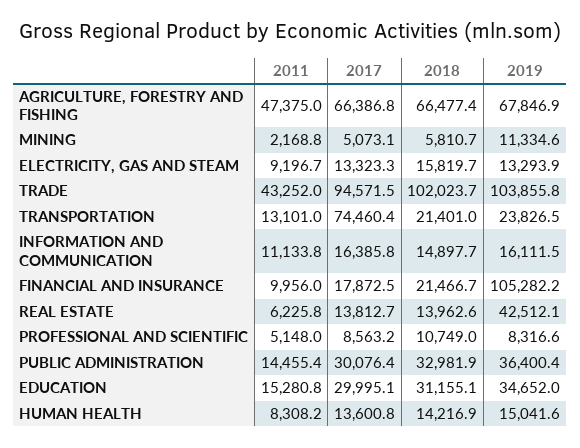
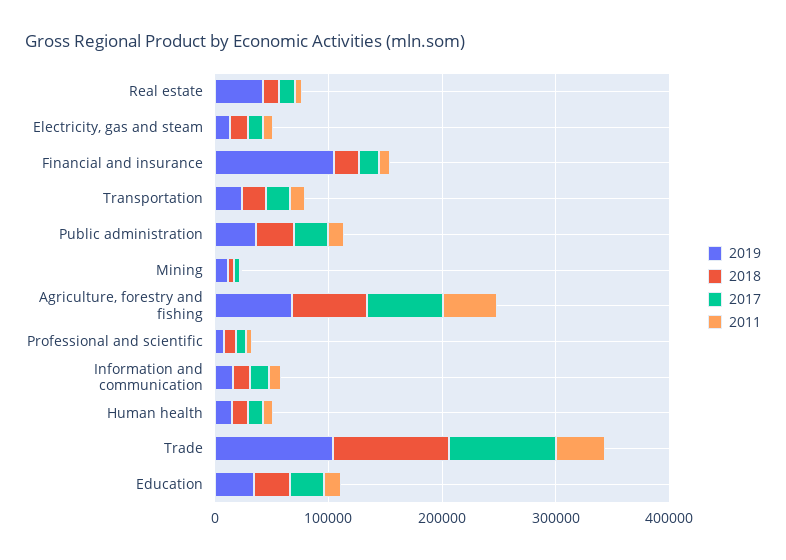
2017, TRANSPORTATION: 74460.4 -> 20000

